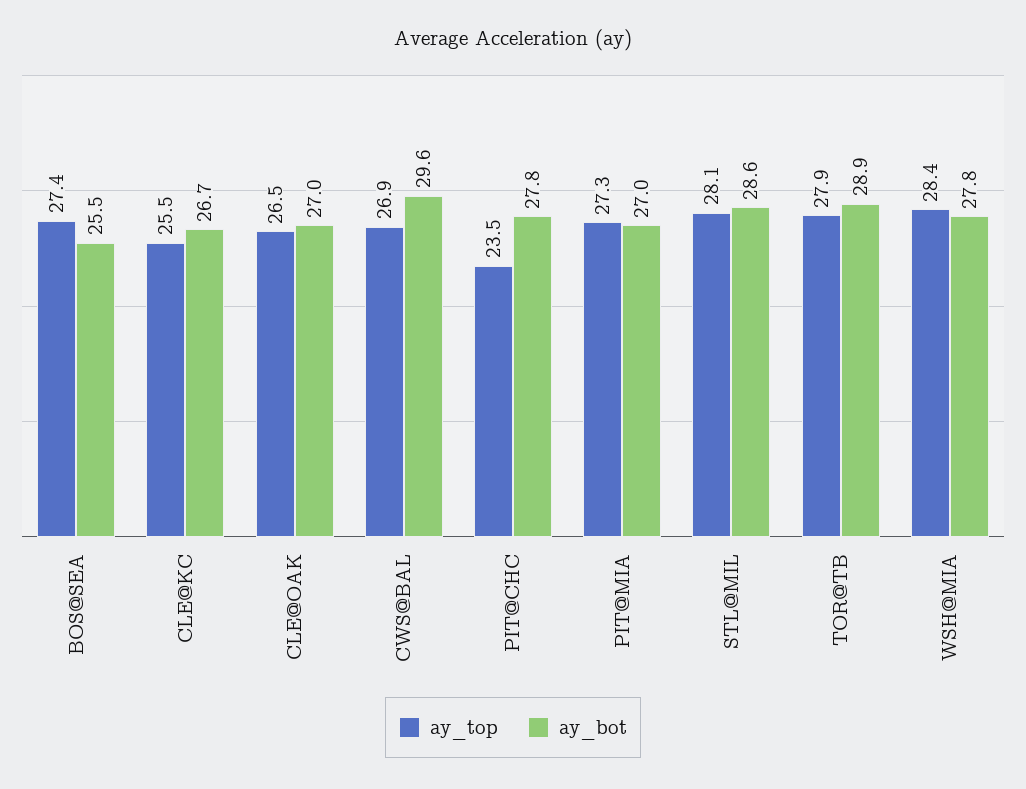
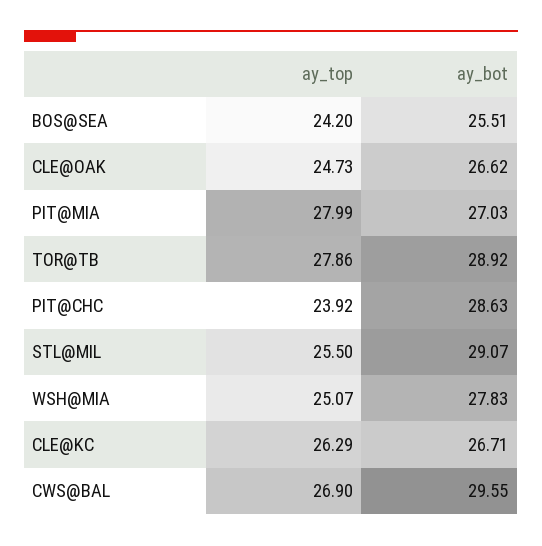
ay_top, BOS@SEA: 27.4 -> 24.2
ay_top, CLE@KC: 25.5 -> 26.29
ay_top, CLE@OAK: 26.5 -> 24.73
ay_bot, CLE@OAK: 27 -> 26.62
ay_top, PIT@CHC: 23.5 -> 23.92
ay_bot, PIT@CHC: 27.8 -> 28.63
ay_top, PIT@MIA: 27.3 -> 27.99
ay_top, STL@MIL: 28.1 -> 25.5
ay_bot, STL@MIL: 28.6 -> 29.07
ay_top, WSH@MIA: 28.4 -> 25.07

